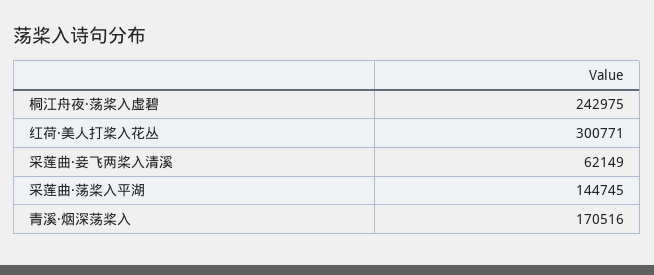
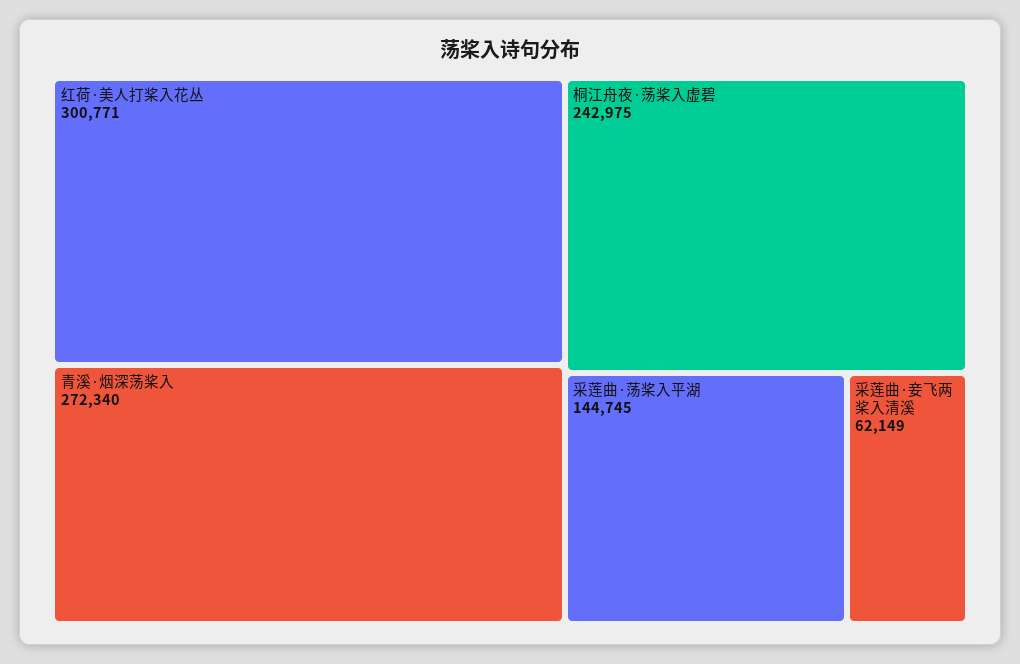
青溪·烟深荡桨入: 170516 -> 272340

